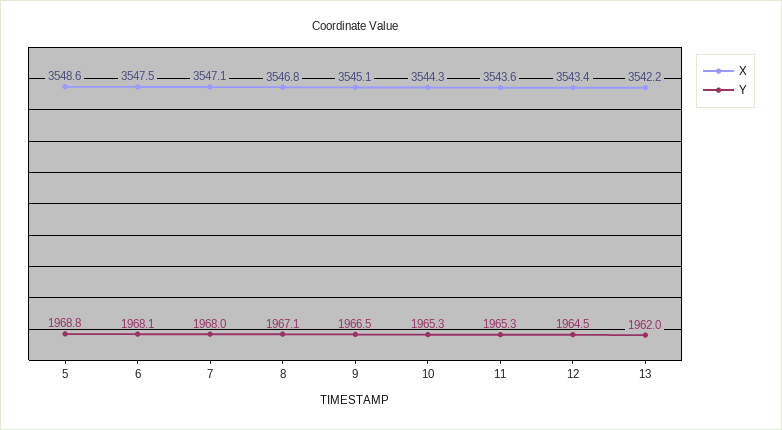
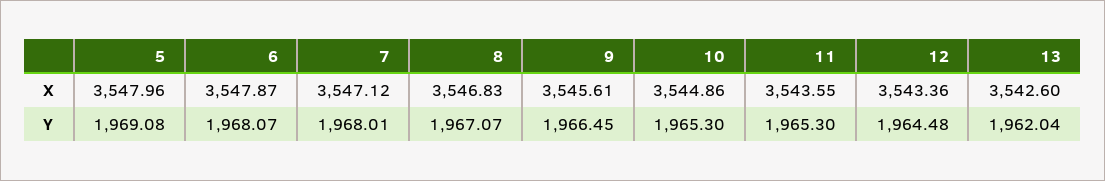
X, 5: 3548.6 -> 3547.96
Y, 5: 1968.8 -> 1969.08
X, 6: 3547.5 -> 3547.87
X, 9: 3545.1 -> 3545.61
X, 10: 3544.3 -> 3544.86
X, 13: 3542.2 -> 3542.6

